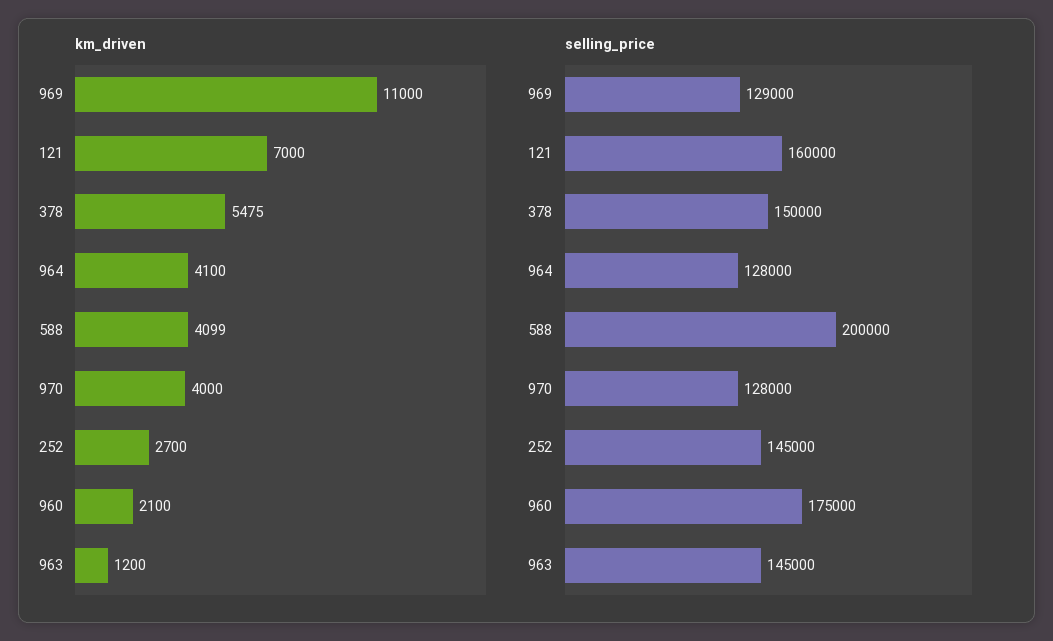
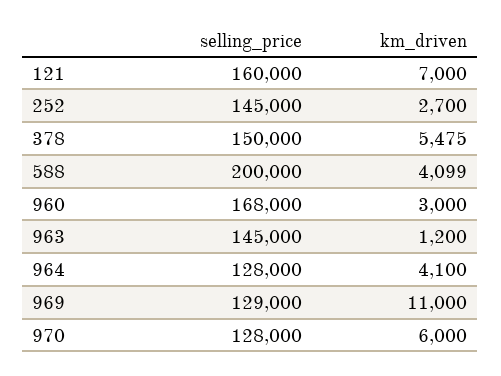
km_driven, 970: 4000 -> 6000
km_driven, 960: 2100 -> 3000
selling_price, 960: 175000 -> 168000

